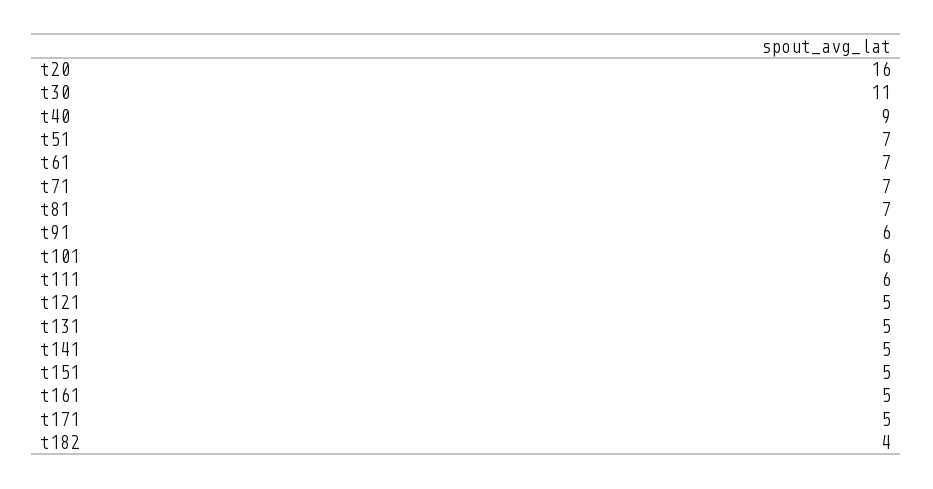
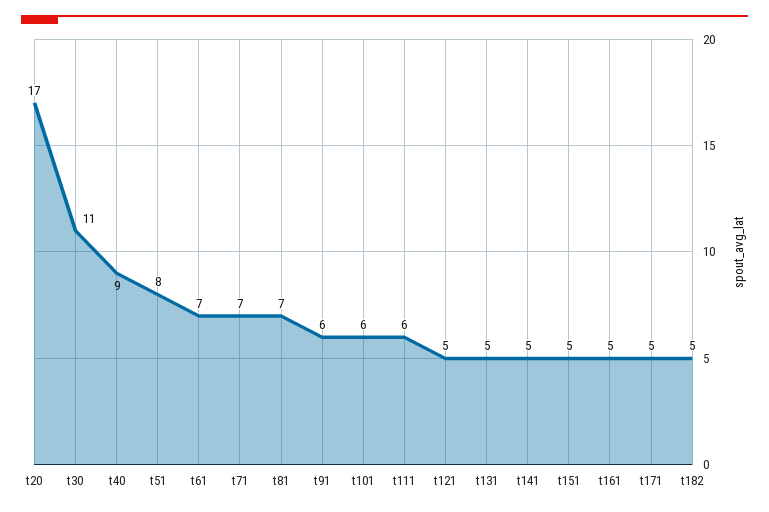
t20: 16 -> 17
t51: 7 -> 8
t182: 4 -> 5

